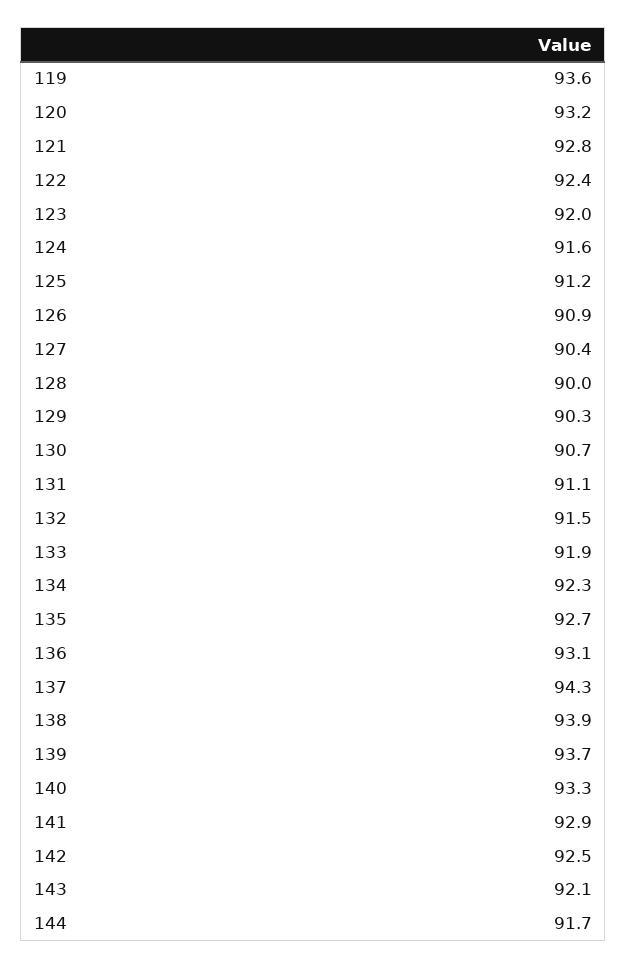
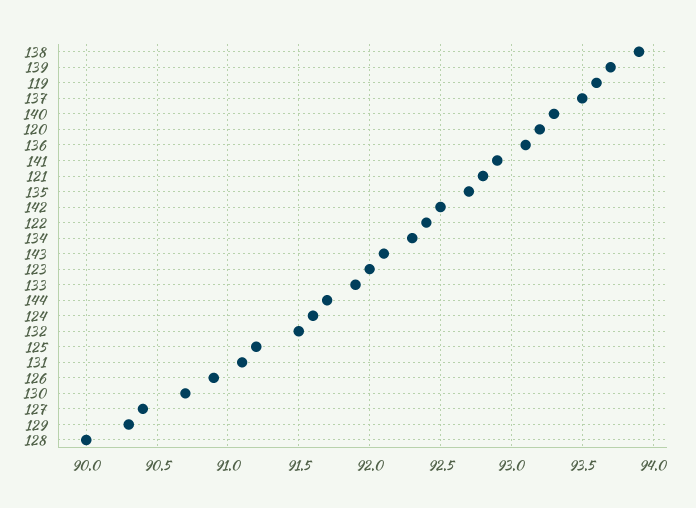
137: 94.3 -> 93.5

